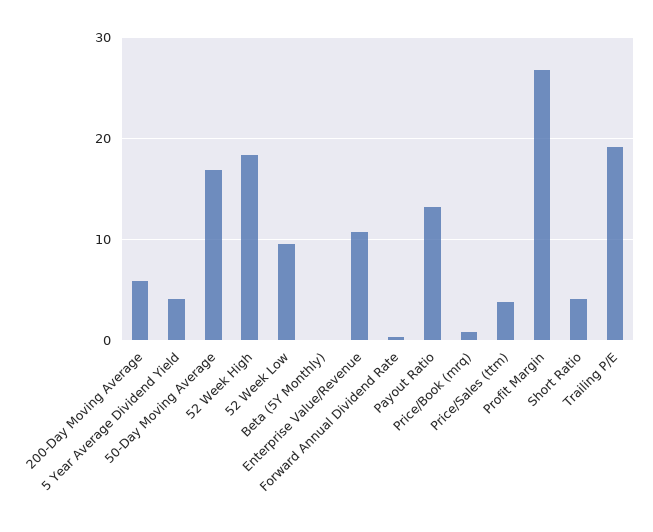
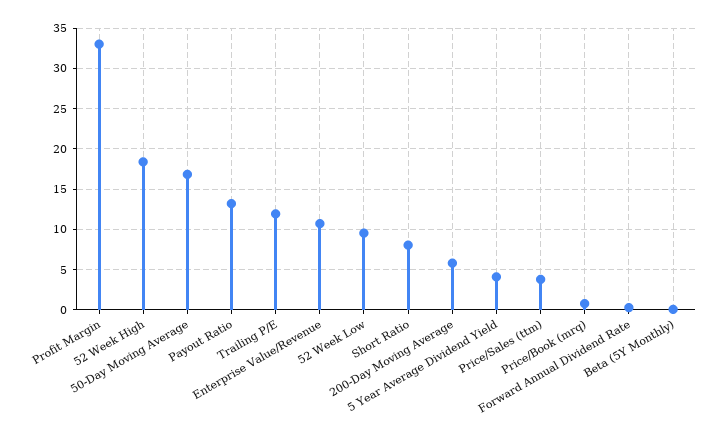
Profit Margin: 27 -> 33
Short Ratio: 4 -> 8
Trailing P/E: 19 -> 12

